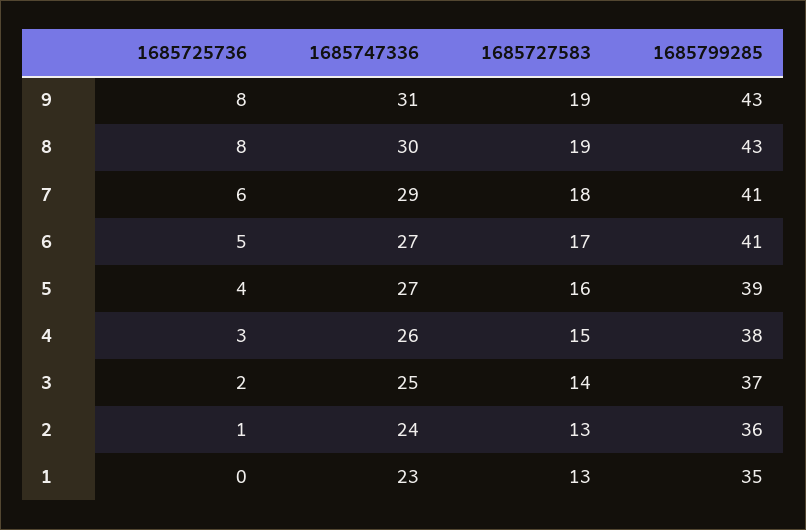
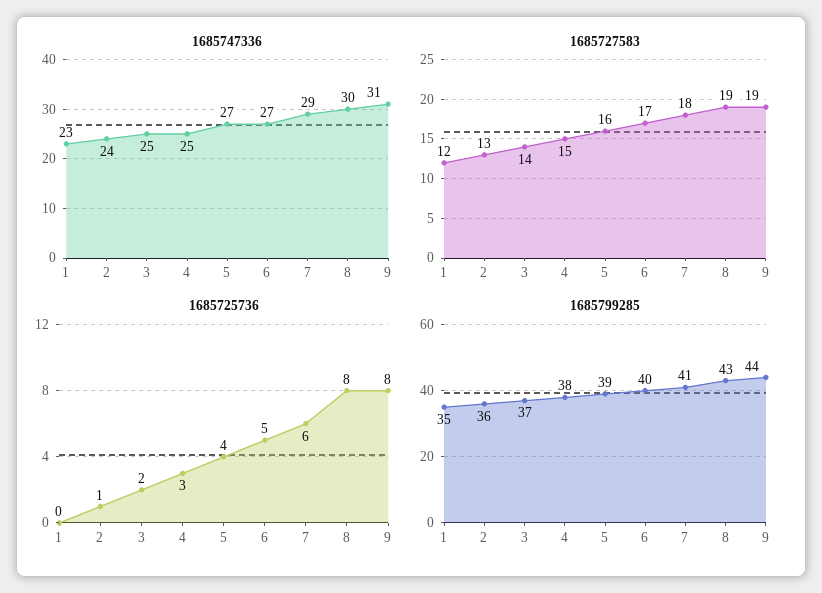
1685799285, 9: 43 -> 44
1685799285, 6: 41 -> 40
1685747336, 4: 26 -> 25
1685727583, 1: 13 -> 12

